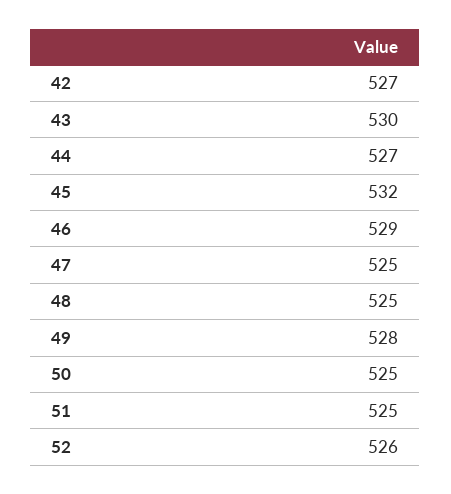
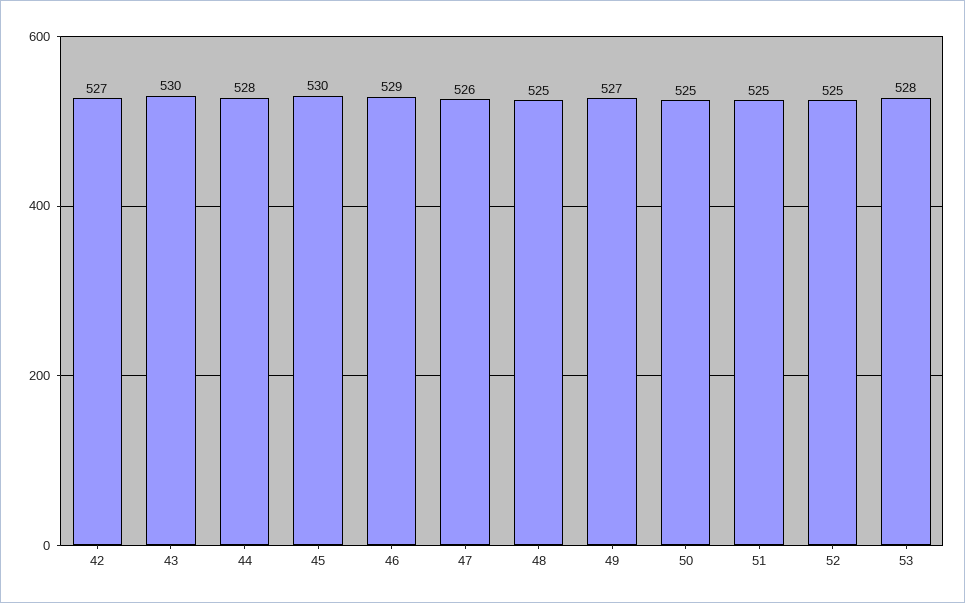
44: 527 -> 528
45: 532 -> 530
47: 525 -> 526
49: 528 -> 527
52: 526 -> 525
53: none -> 528

